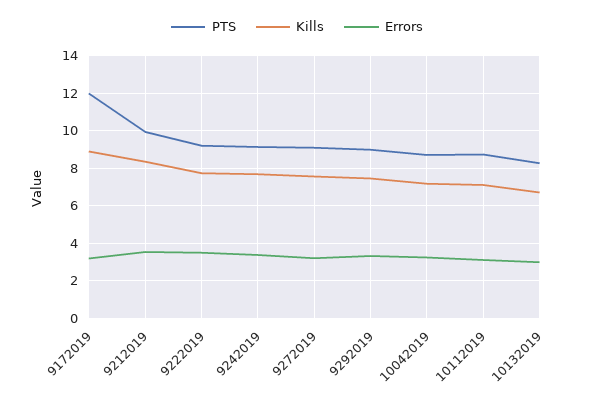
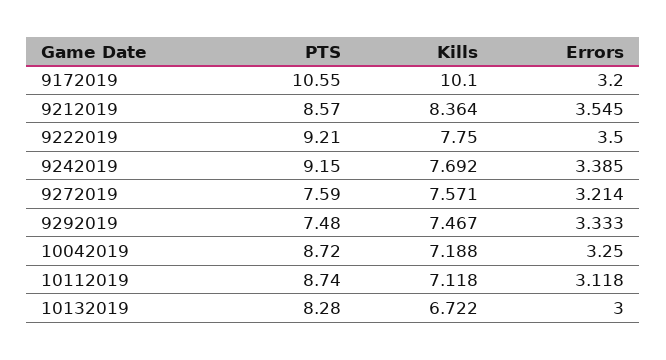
PTS, 9172019: 12 -> 10.55
Kills, 9172019: 9 -> 10.1
PTS, 9212019: 10 -> 8.57
PTS, 9272019: 9 -> 7.59
PTS, 9292019: 9 -> 7.48

